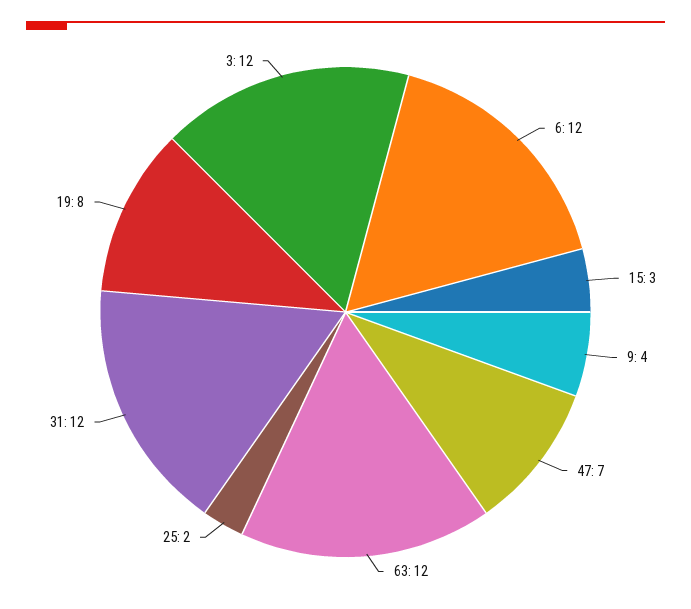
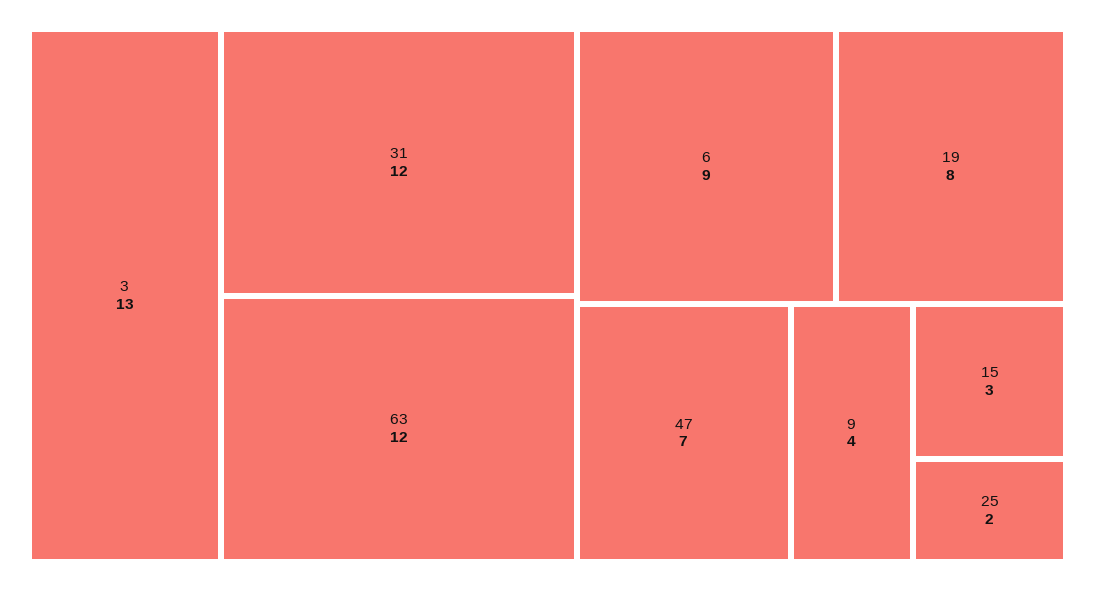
6: 12 -> 9
3: 12 -> 13

